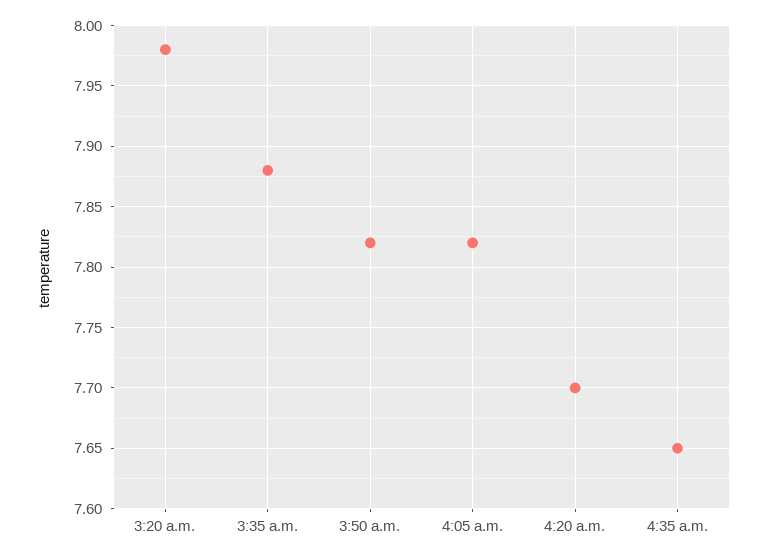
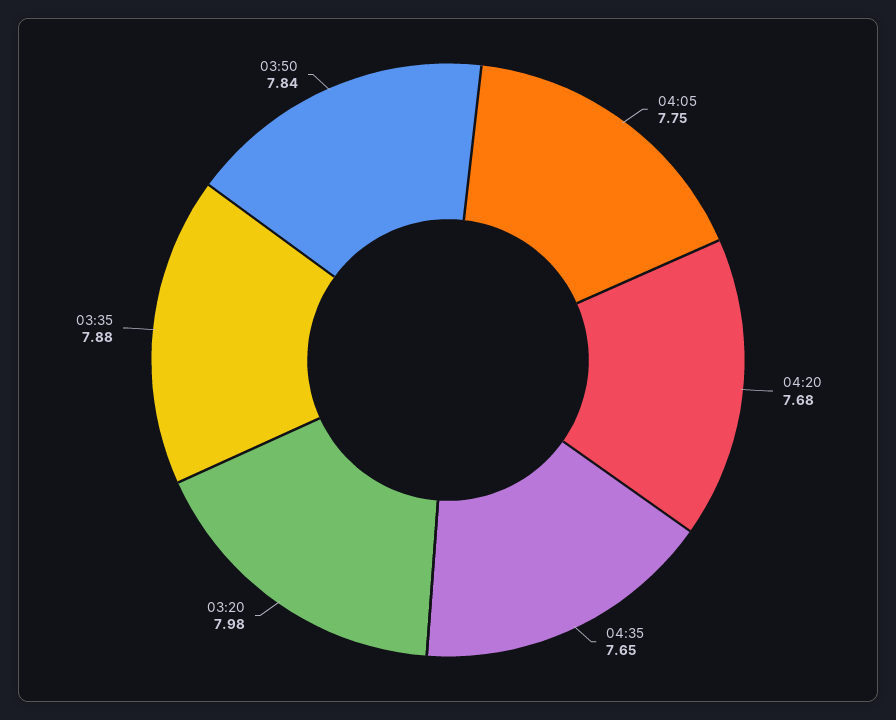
3:50 a.m.: 7.82 -> 7.84
4:05 a.m.: 7.82 -> 7.75
4:20 a.m.: 7.7 -> 7.68

